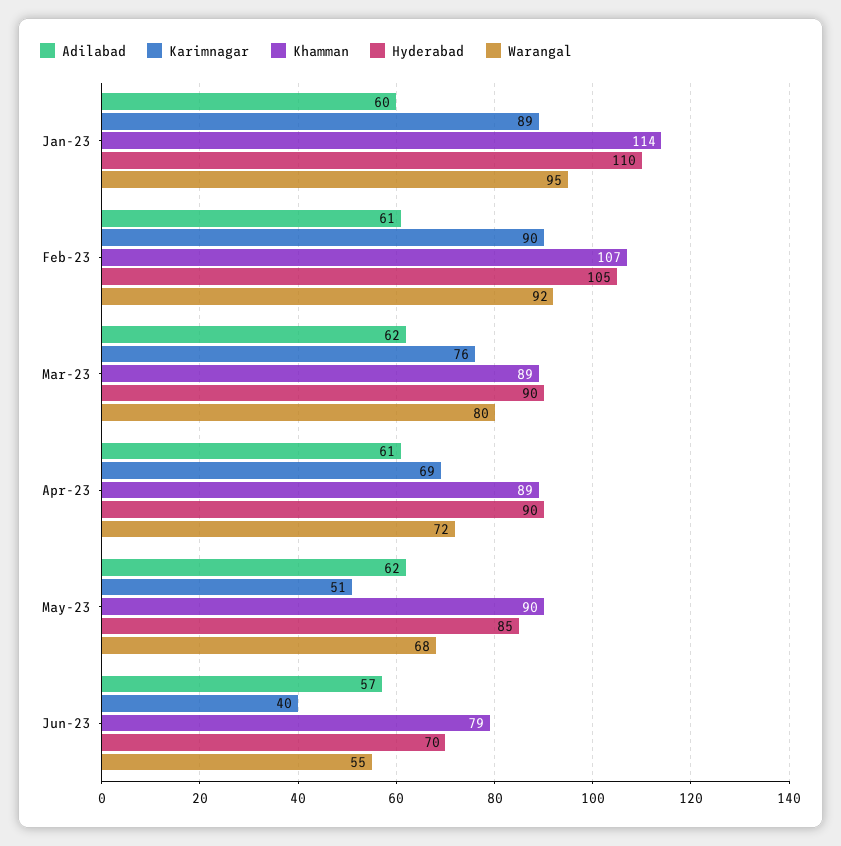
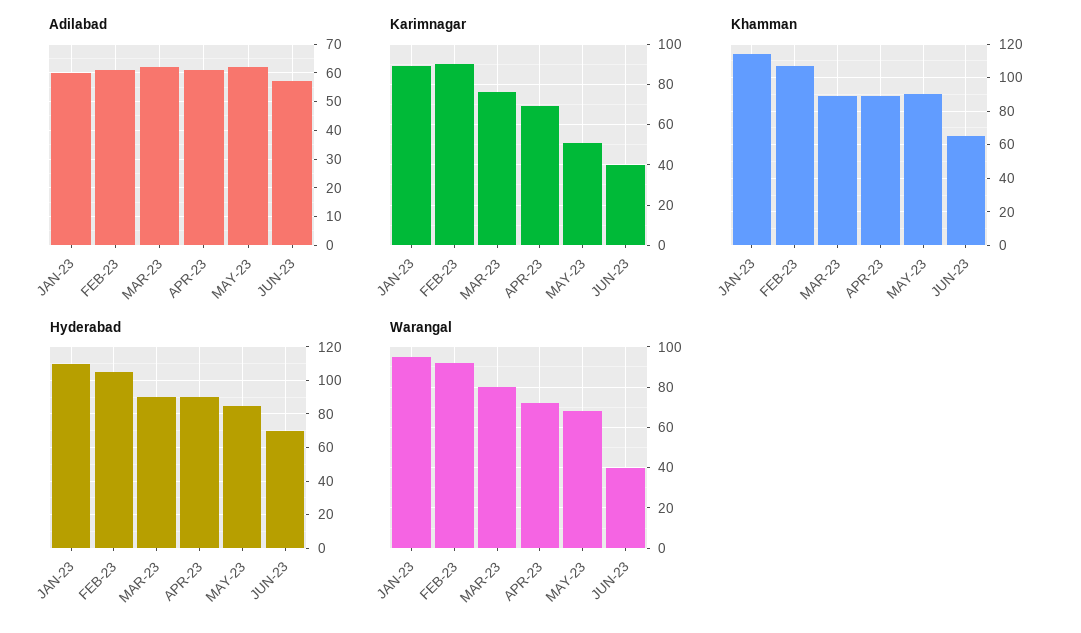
Khamman, Jun-23: 79 -> 65
Warangal, Jun-23: 55 -> 40

